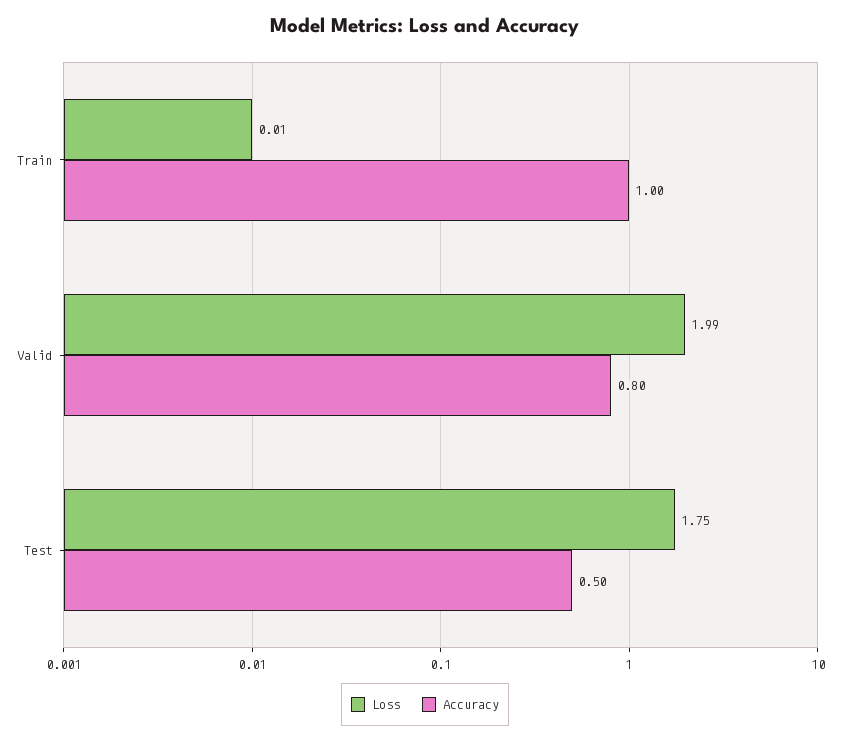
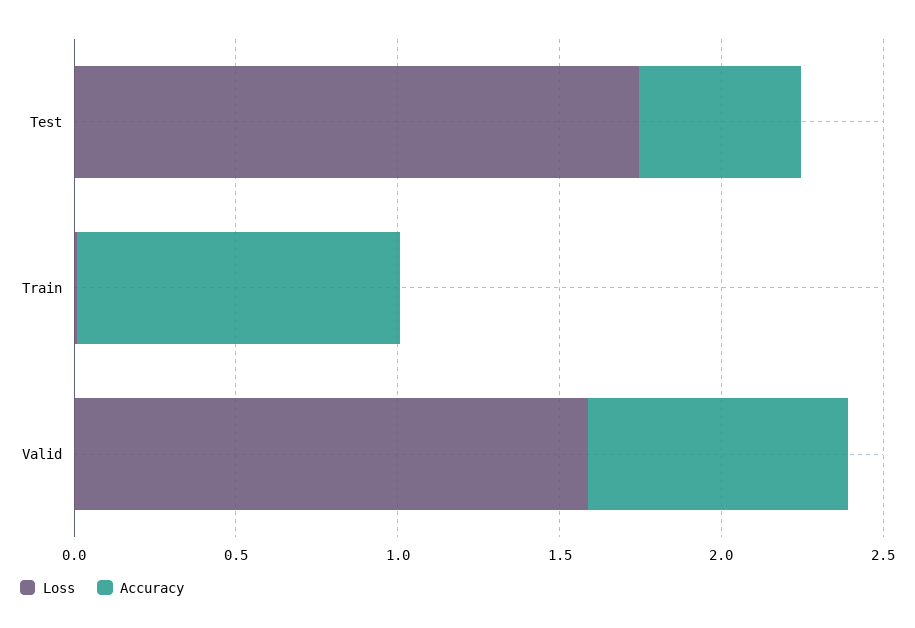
Loss, Valid: 1.99 -> 1.6

